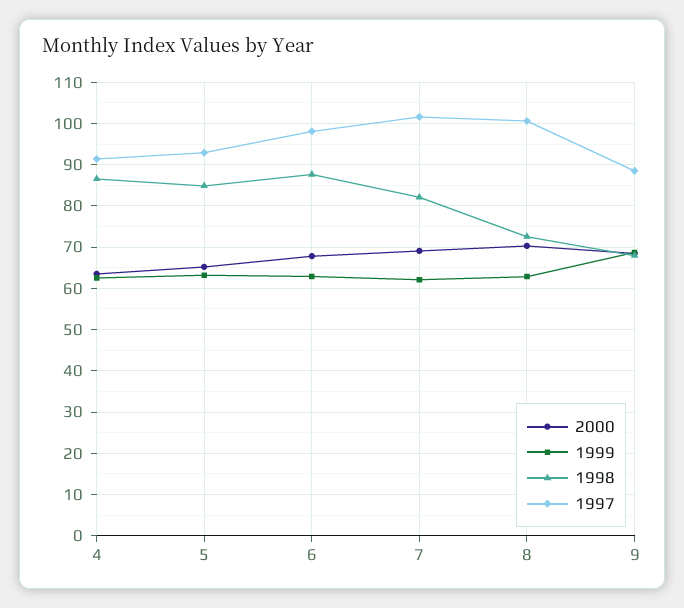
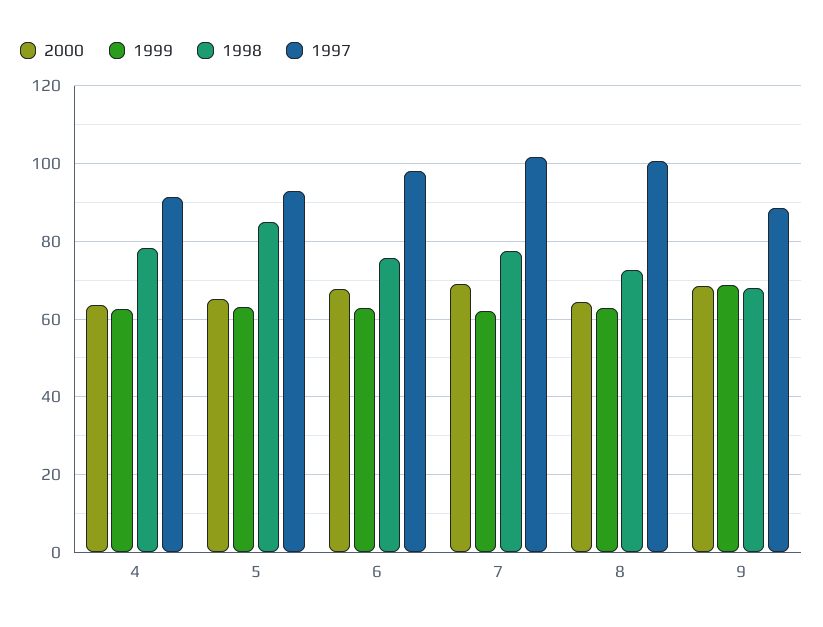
1998, 4: 86 -> 78
1998, 6: 88 -> 76
1998, 7: 82 -> 78
2000, 8: 70 -> 64

